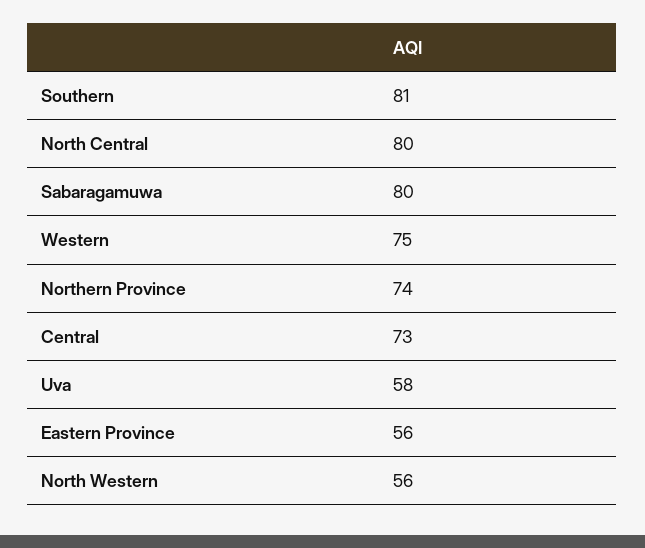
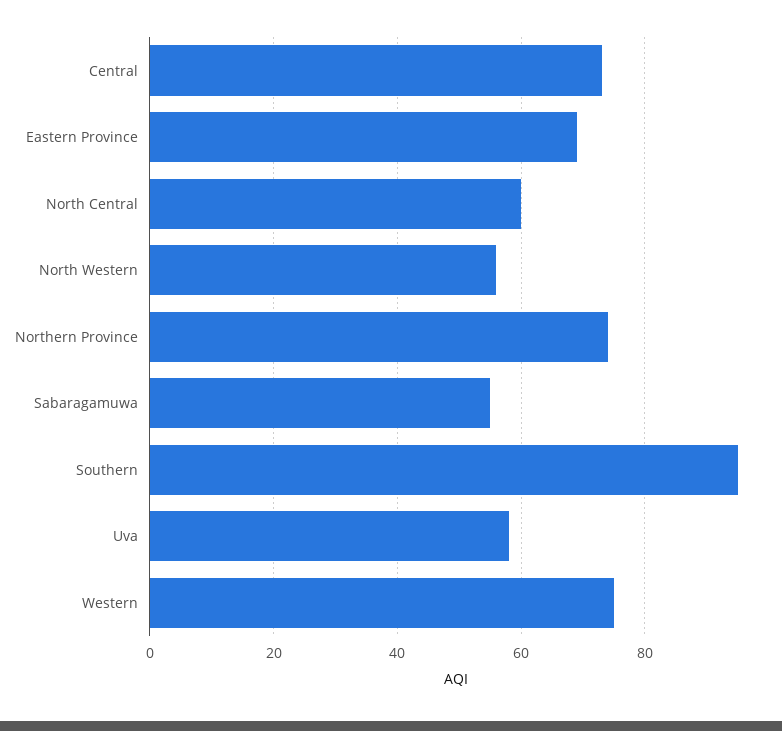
Southern: 81 -> 95
North Central: 80 -> 60
Sabaragamuwa: 80 -> 55
Eastern Province: 56 -> 70

